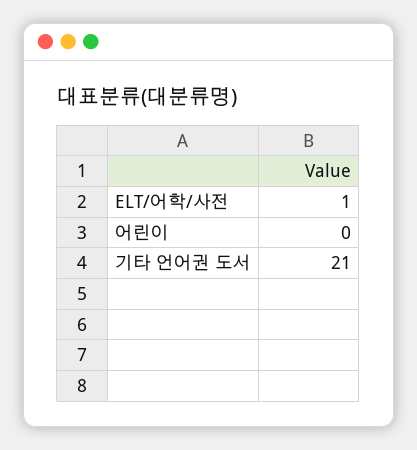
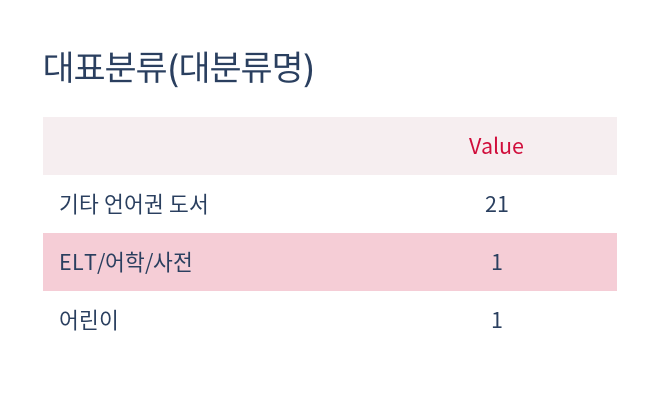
어린이: 0 -> 1

